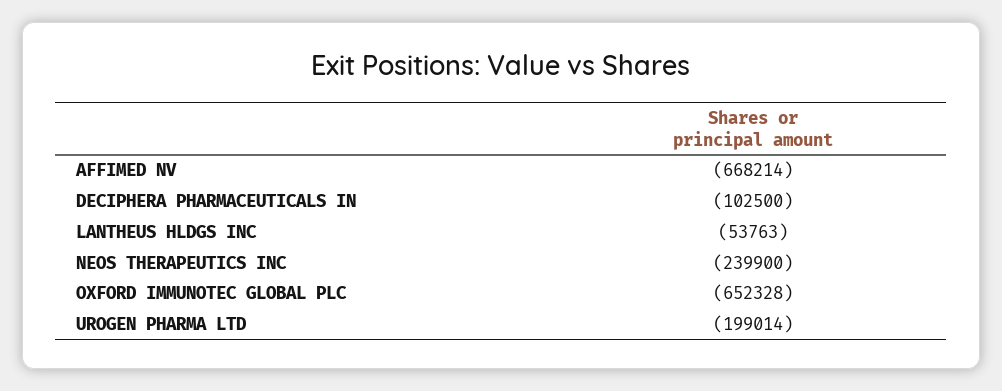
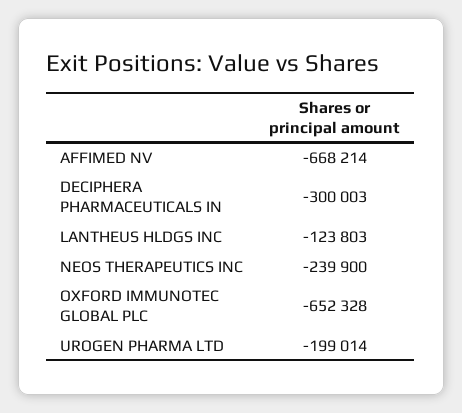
DECIPHERA PHARMACEUTICALS IN: -102500 -> -300003
LANTHEUS HLDGS INC: -53763 -> -123803

